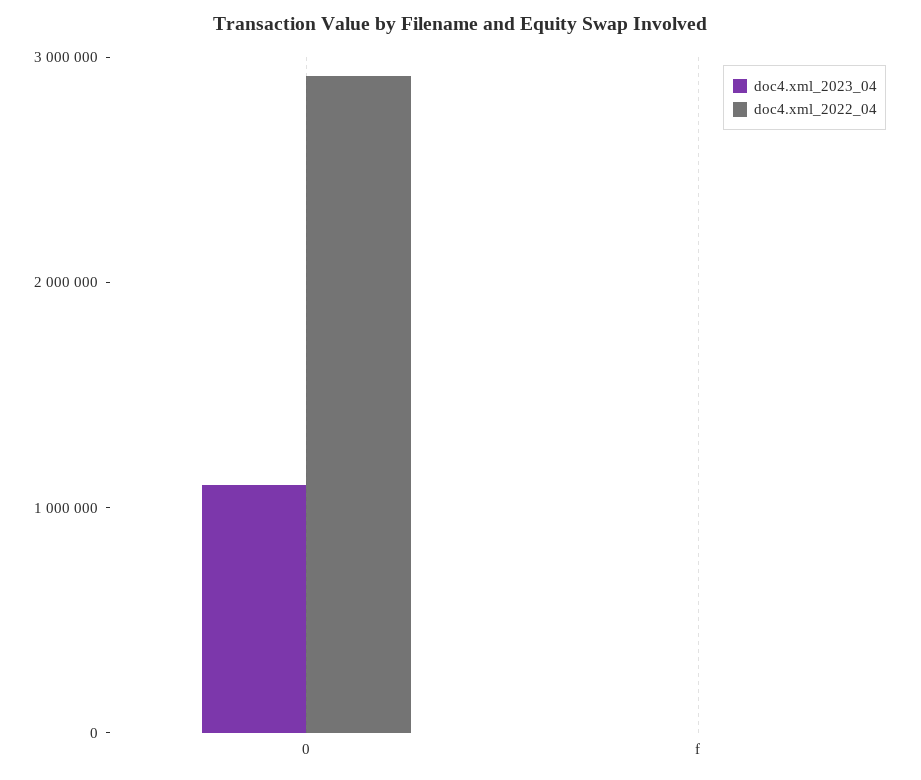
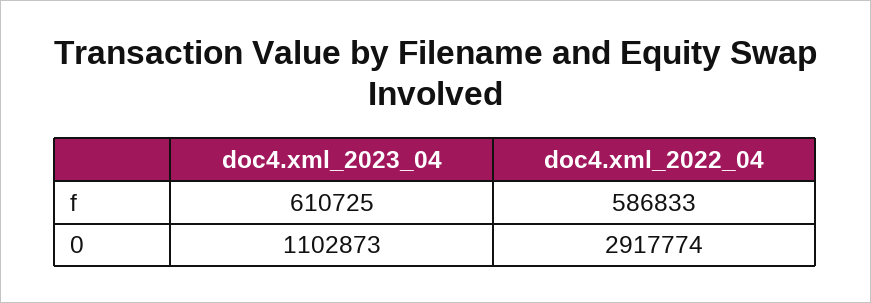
doc4.xml_2023_04, f: 0 -> 610725
doc4.xml_2022_04, f: 0 -> 586833

